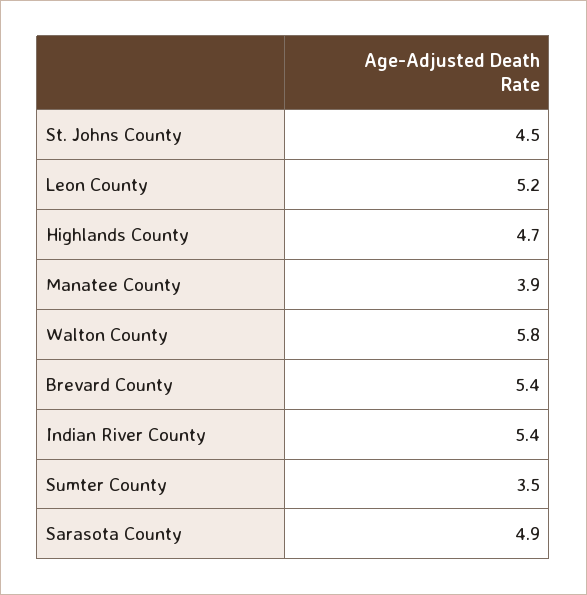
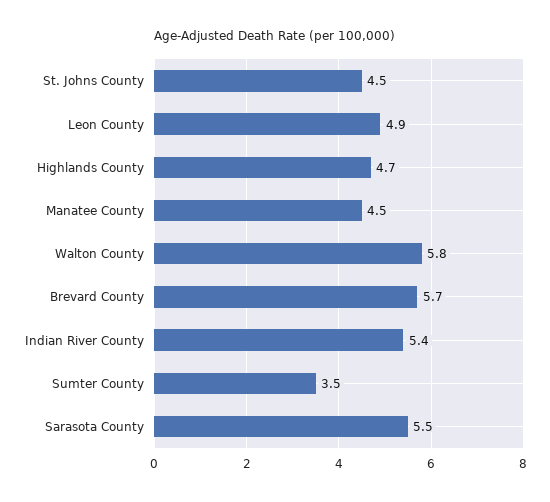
Leon County: 5.2 -> 4.9
Manatee County: 3.9 -> 4.5
Brevard County: 5.4 -> 5.7
Sarasota County: 4.9 -> 5.5

